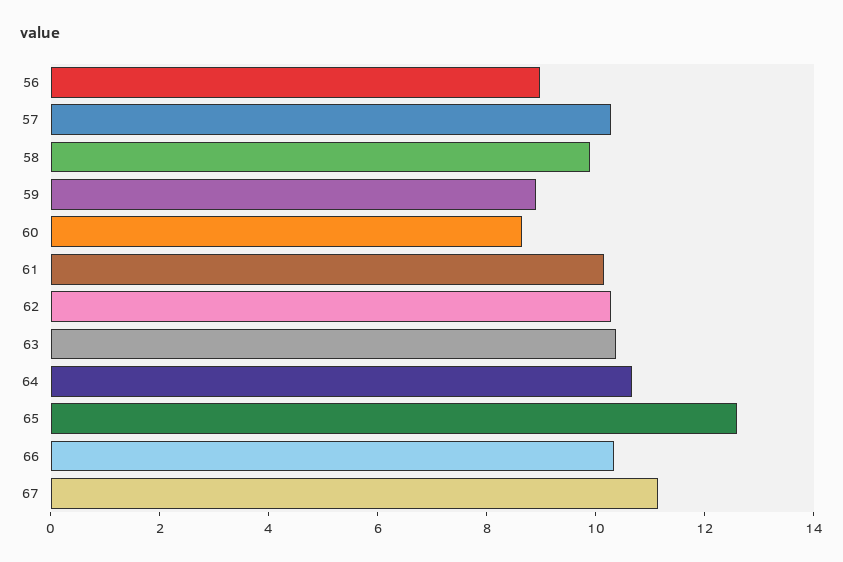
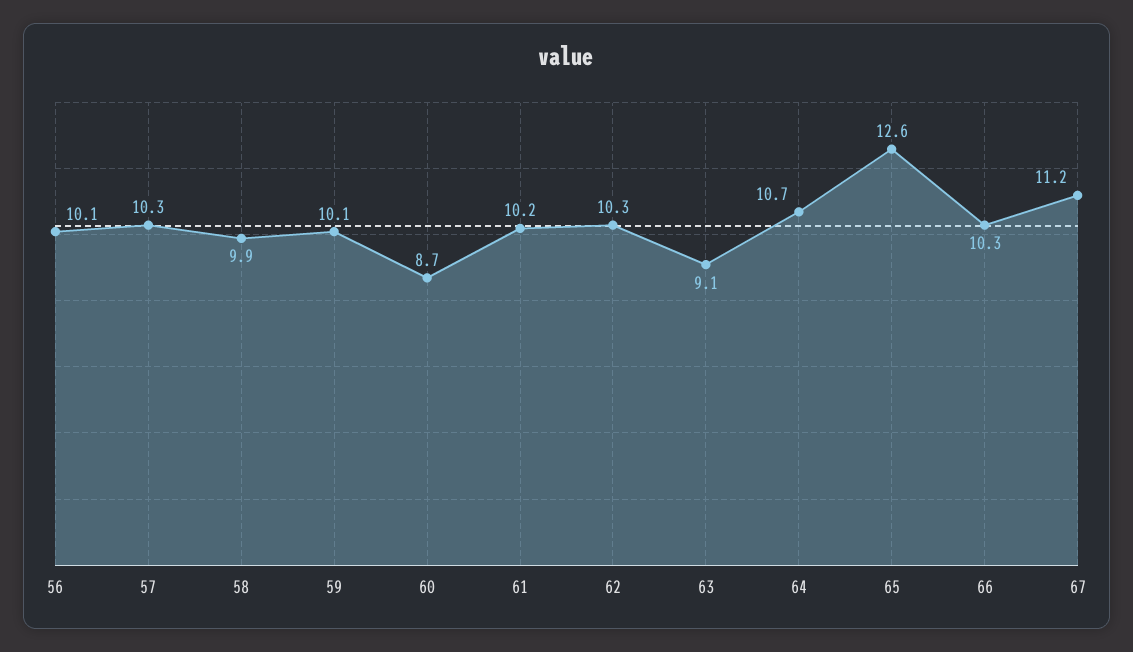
56: 9 -> 10.1
59: 9 -> 10.1
63: 10.5 -> 9.1

